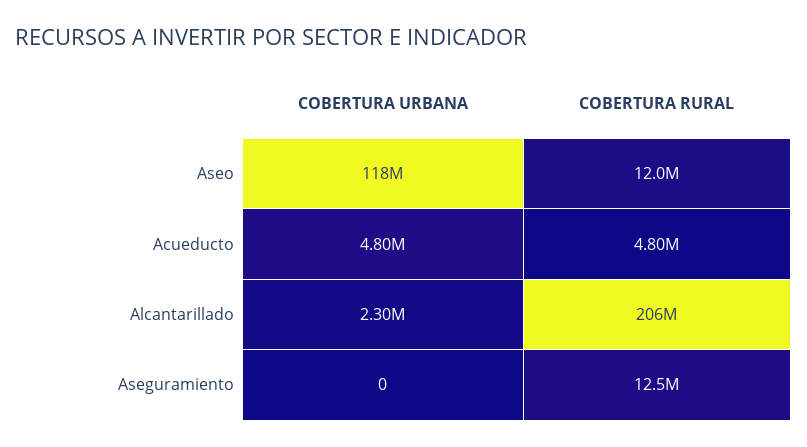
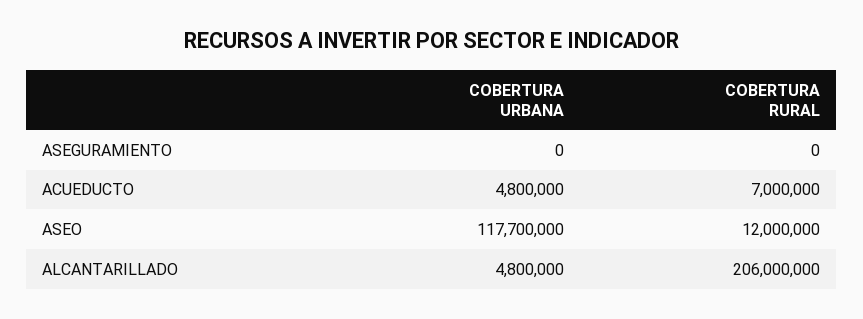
COBERTURA RURAL, Acueducto: 4800000 -> 7000000
COBERTURA URBANA, Alcantarillado: 2300000 -> 4800000
COBERTURA RURAL, Aseguramiento: 12500000 -> 0

